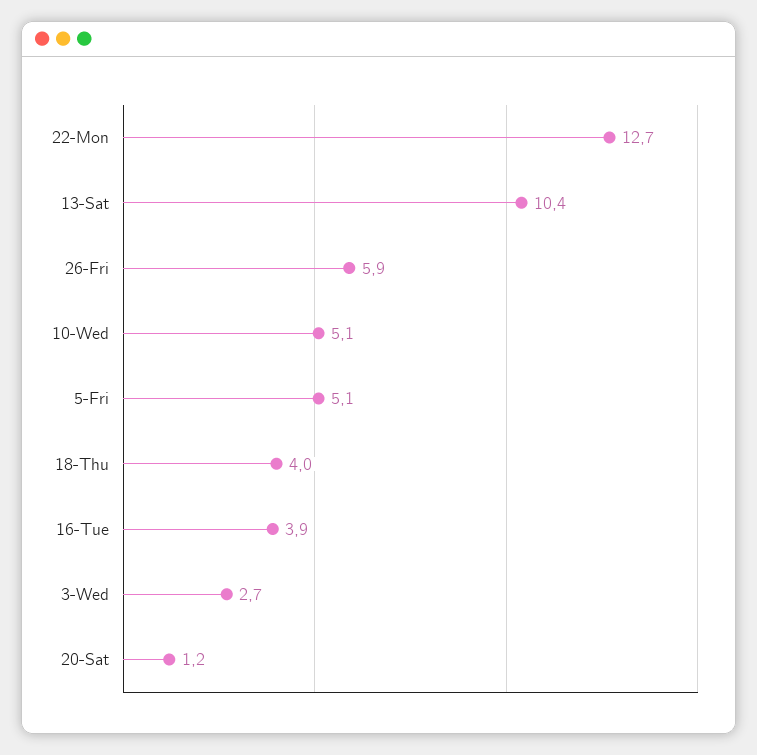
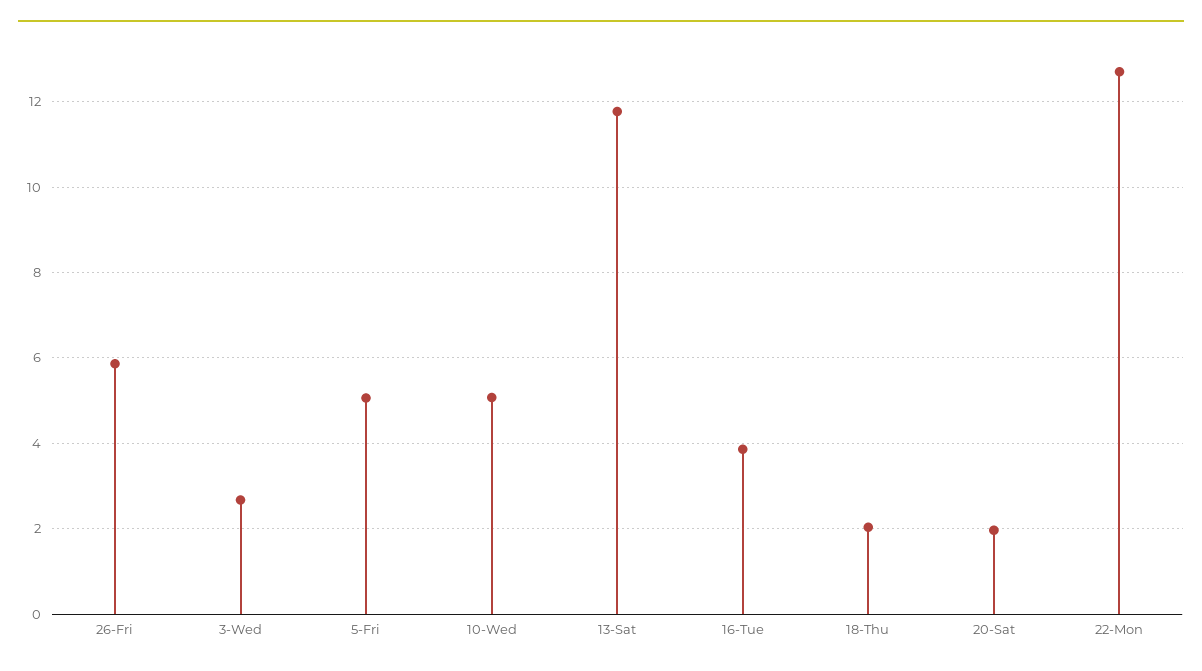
13-Sat: 10.4 -> 11.8
18-Thu: 4 -> 2
20-Sat: 1.2 -> 2

